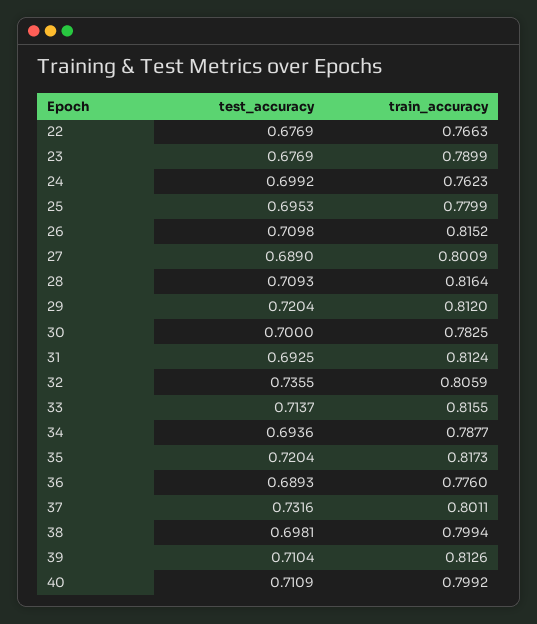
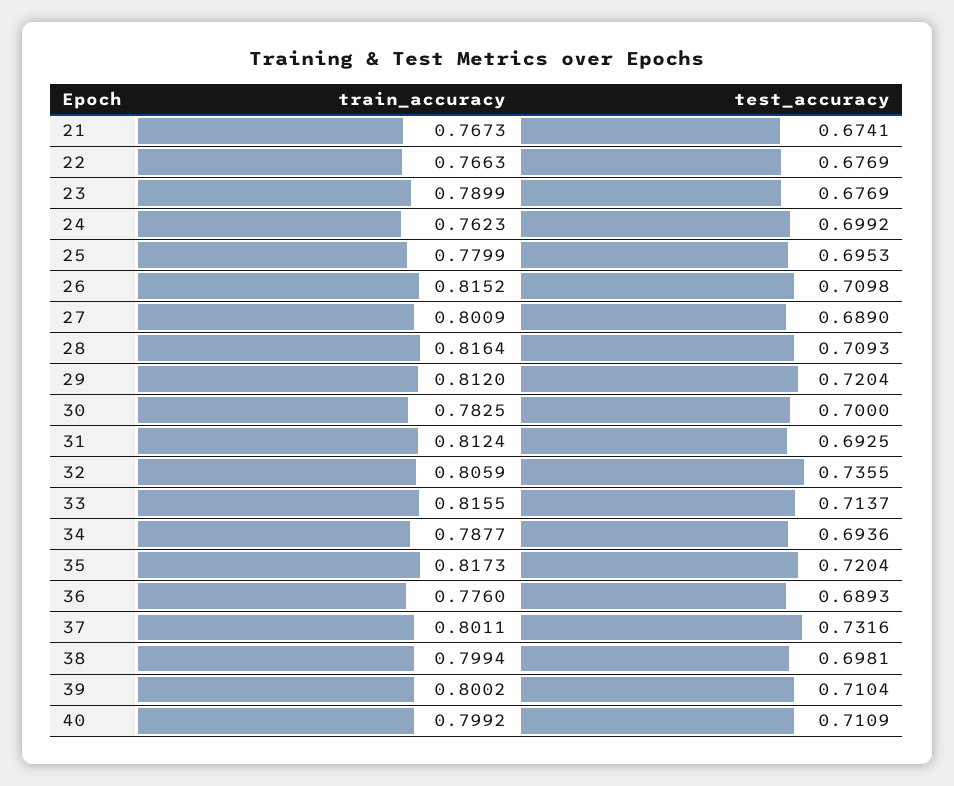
train_accuracy, 39: 0.8126 -> 0.8002
train_accuracy, 21: none -> 0.7673
test_accuracy, 21: none -> 0.6741

